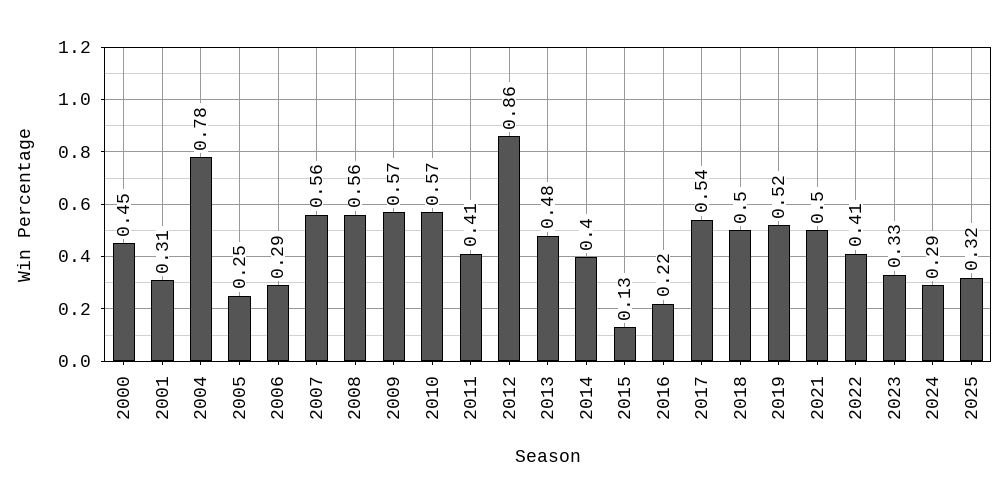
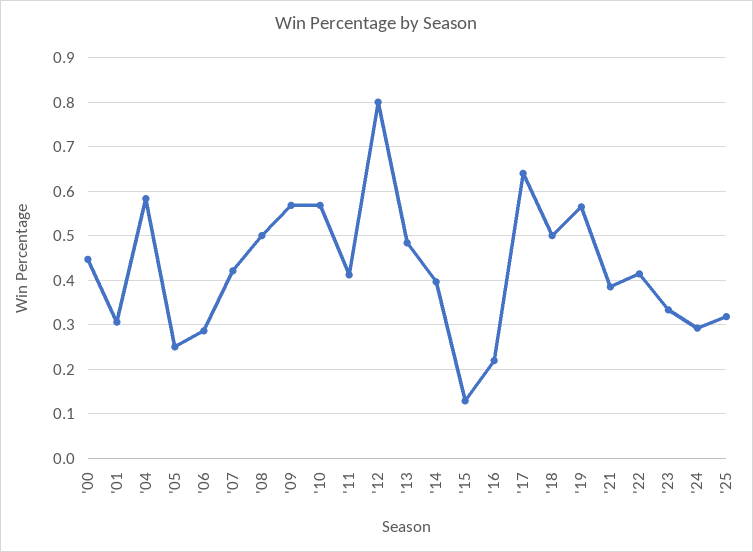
2004: 0.78 -> 0.58
2007: 0.56 -> 0.42
2008: 0.56 -> 0.5
2012: 0.86 -> 0.8
2017: 0.54 -> 0.64
2019: 0.52 -> 0.56
2021: 0.5 -> 0.38

